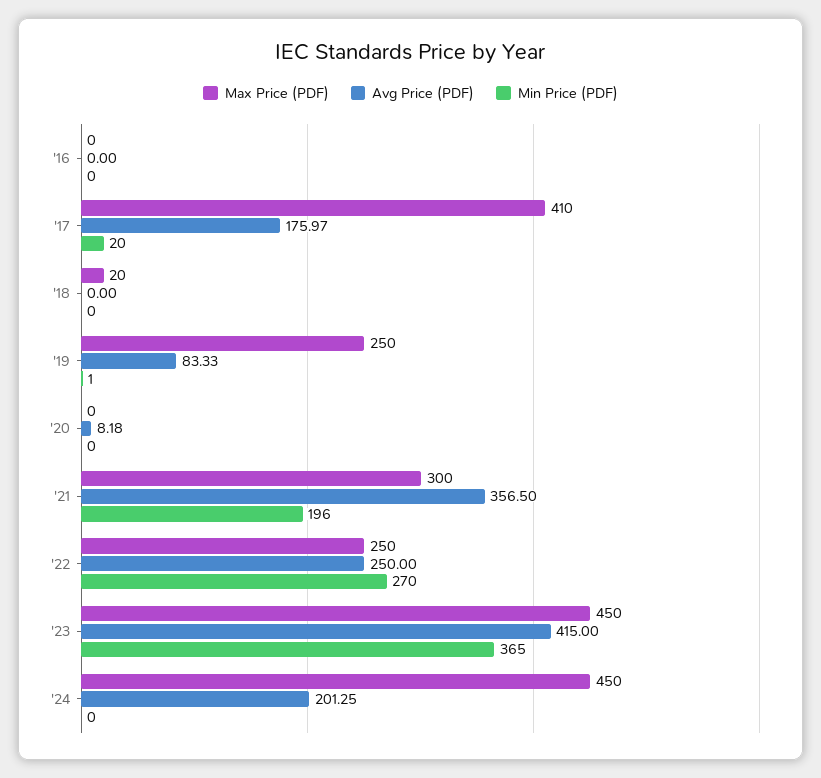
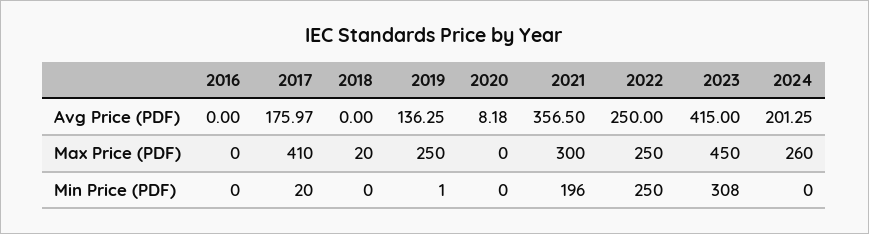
Avg Price (PDF), '19: 83.33 -> 136.25
Min Price (PDF), '22: 270 -> 250
Min Price (PDF), '23: 365 -> 308
Max Price (PDF), '24: 450 -> 260

